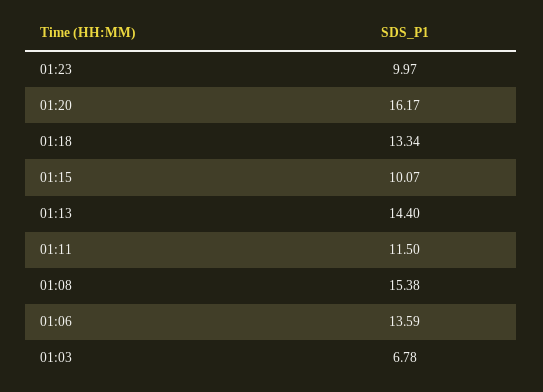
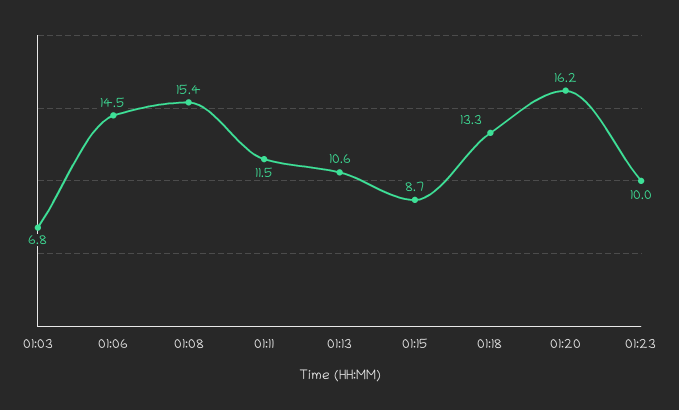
01:15: 10.07 -> 8.7
01:13: 14.4 -> 10.6
01:06: 13.59 -> 14.5

